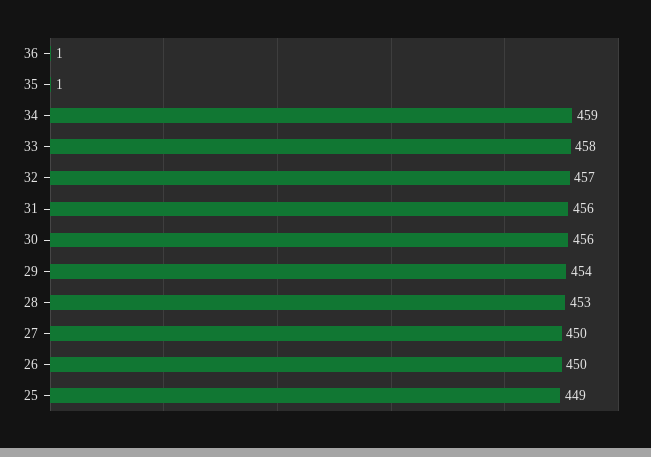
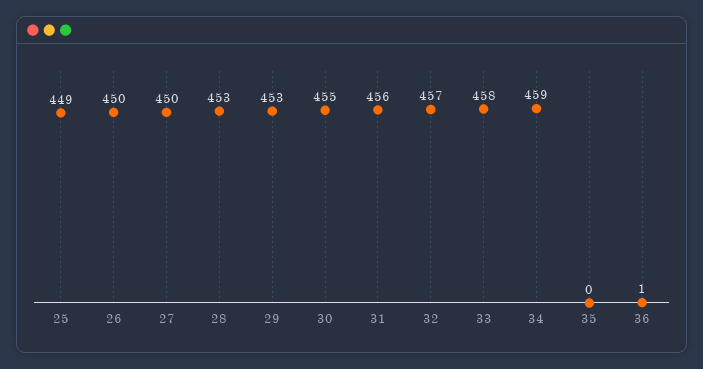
35: 1 -> 0
30: 456 -> 455
29: 454 -> 453

